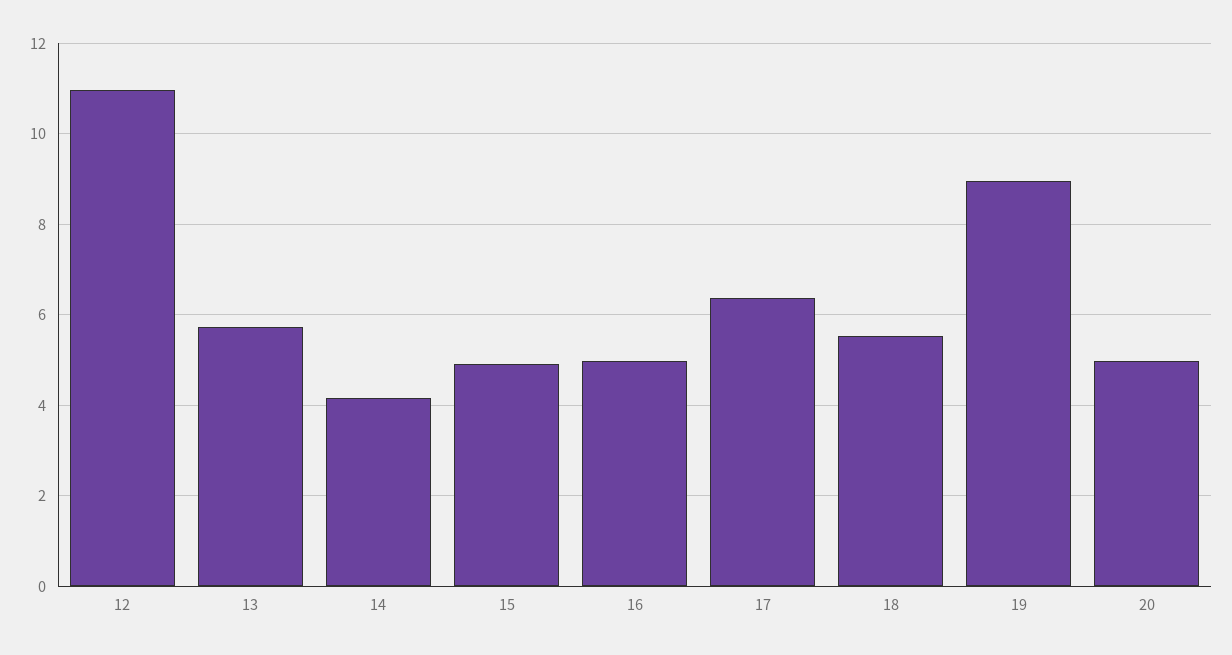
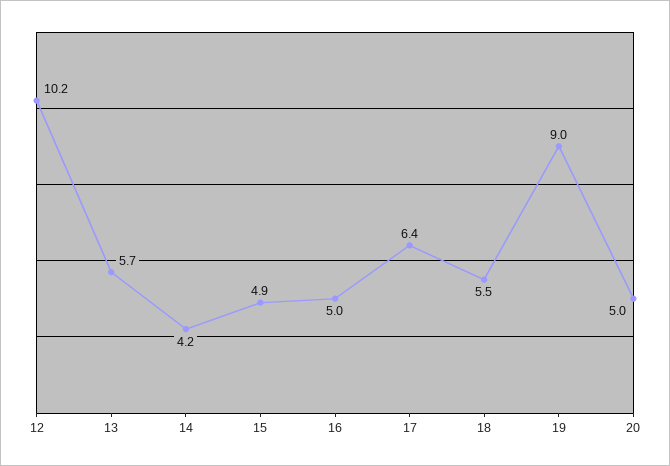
12: 11 -> 10.2

